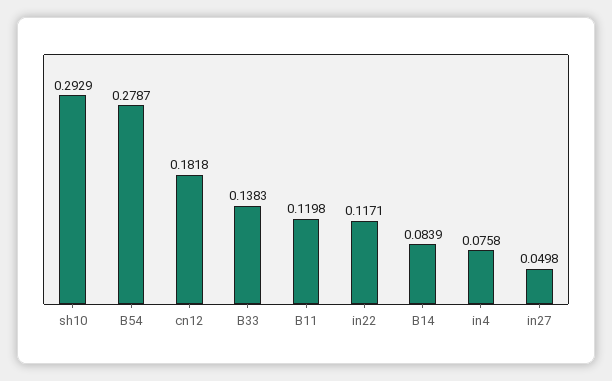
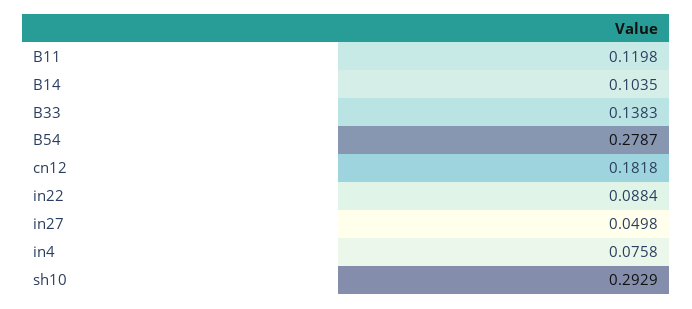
in22: 0.1171 -> 0.0884
B14: 0.0839 -> 0.1035

